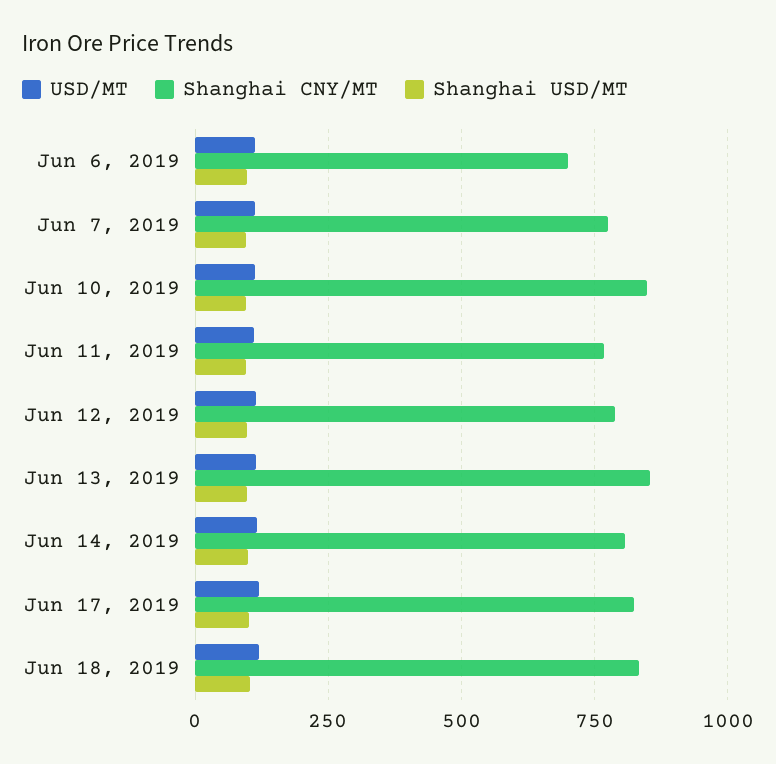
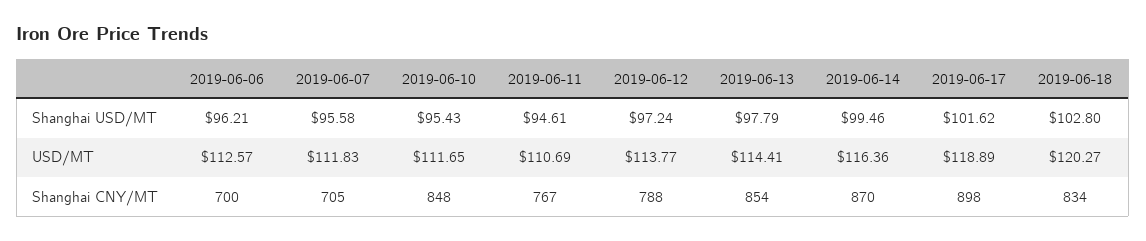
Shanghai CNY/MT, Jun 7, 2019: 775 -> 705
Shanghai CNY/MT, Jun 14, 2019: 800 -> 870
Shanghai CNY/MT, Jun 17, 2019: 825 -> 898

